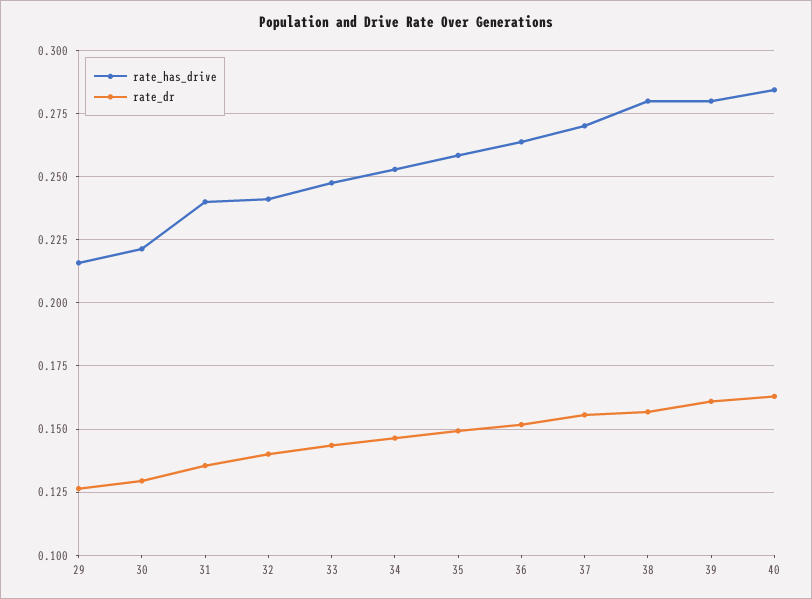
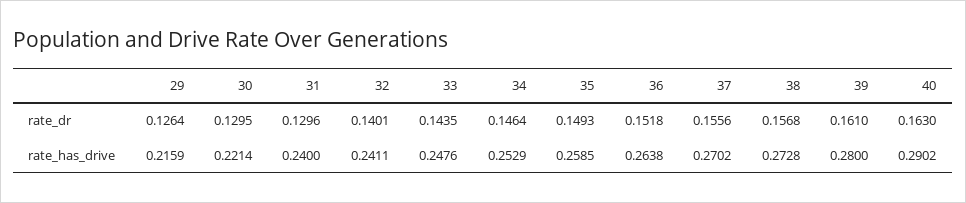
rate_dr, 31: 0.135 -> 0.1296
rate_has_drive, 38: 0.28 -> 0.2728
rate_has_drive, 40: 0.285 -> 0.2902

